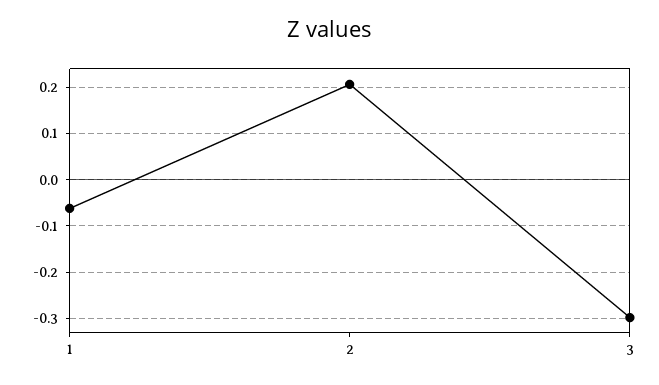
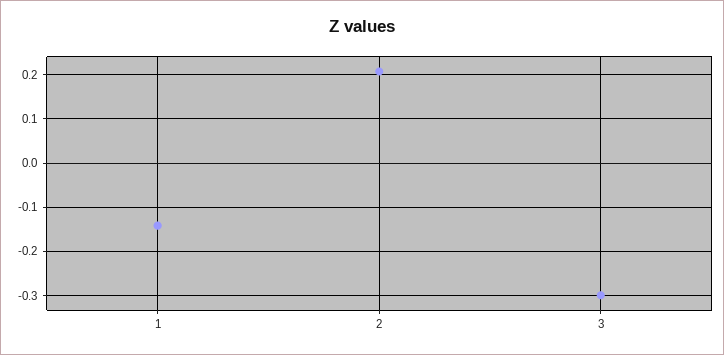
1: -0.06 -> -0.14

